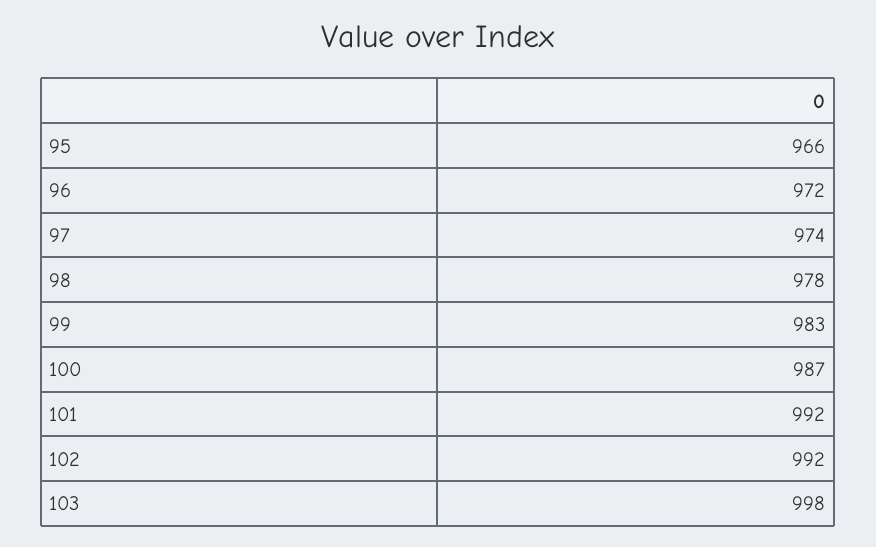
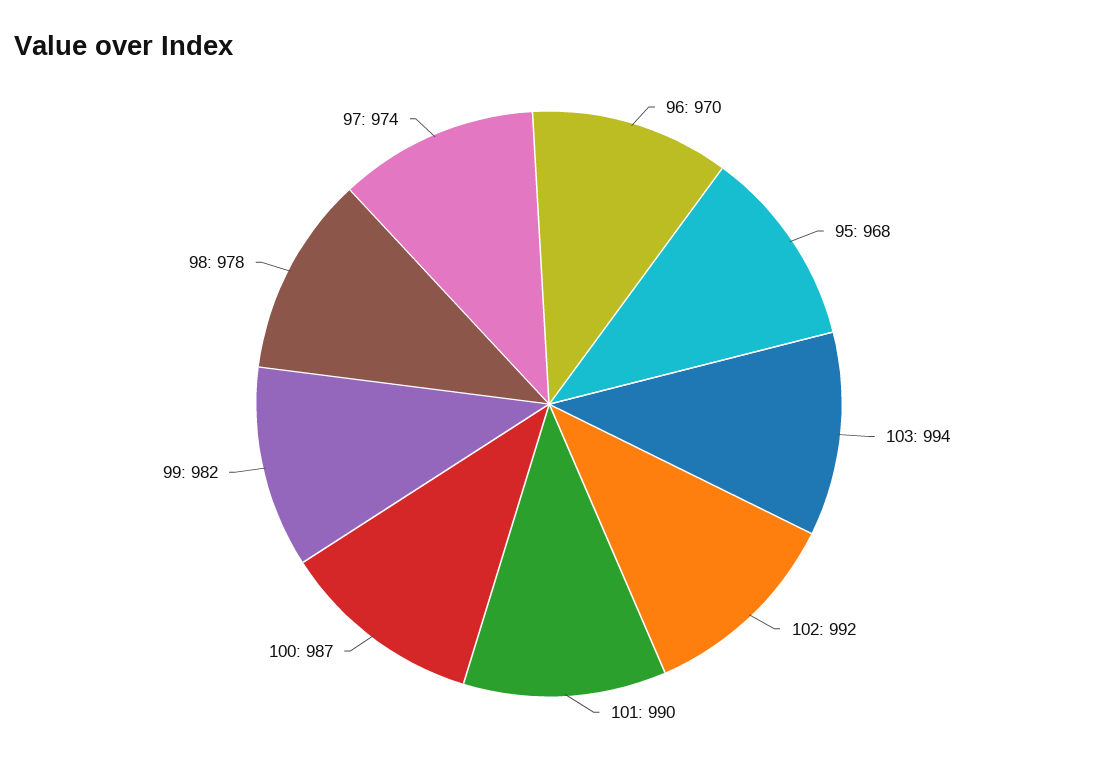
95: 966 -> 968
96: 972 -> 970
99: 983 -> 982
101: 992 -> 990
103: 998 -> 994

